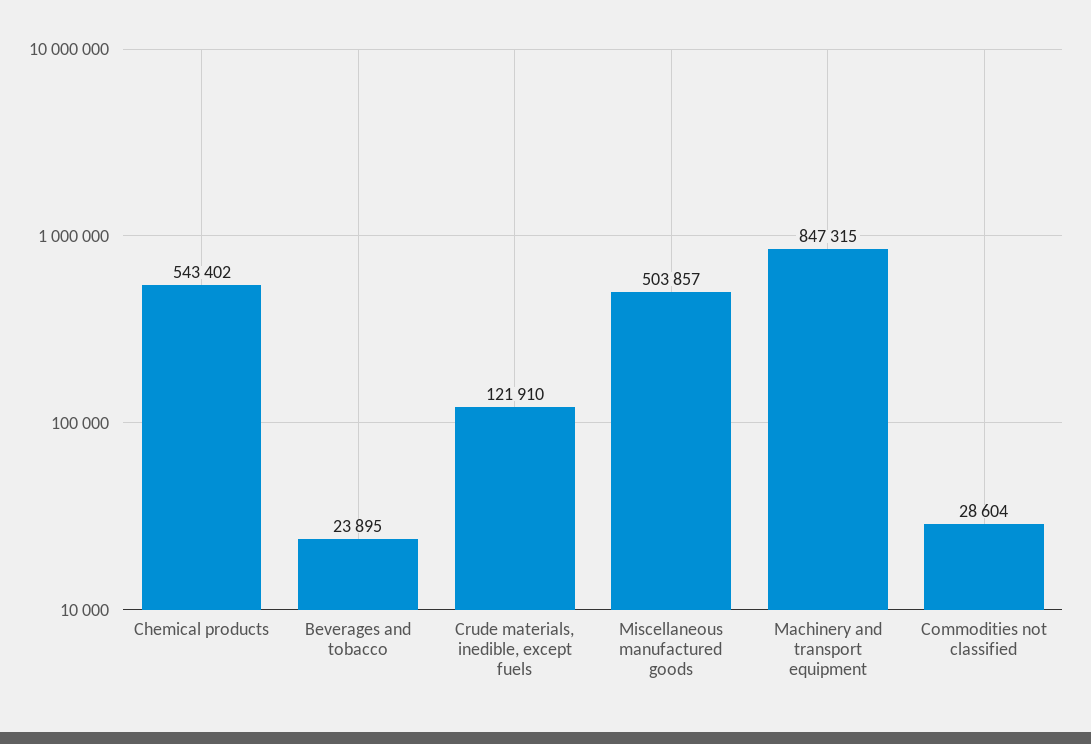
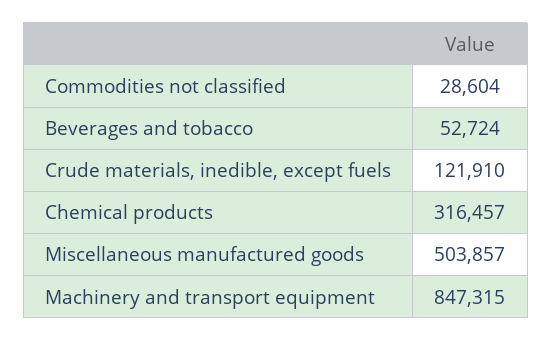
Chemical products: 543402 -> 316457
Beverages and tobacco: 23895 -> 52724

